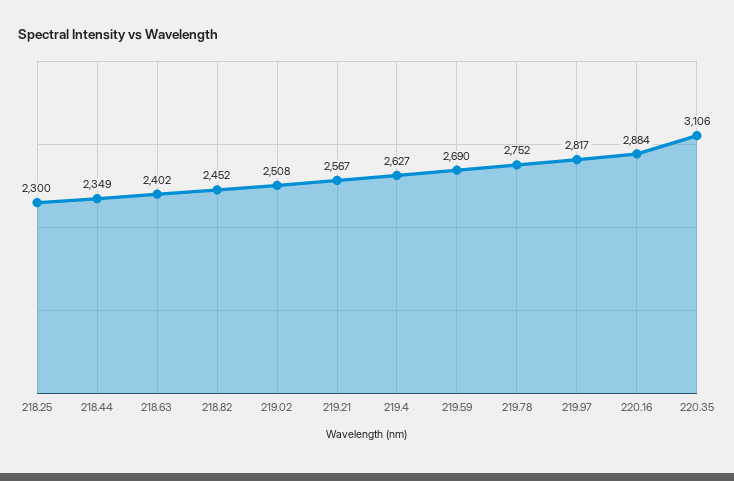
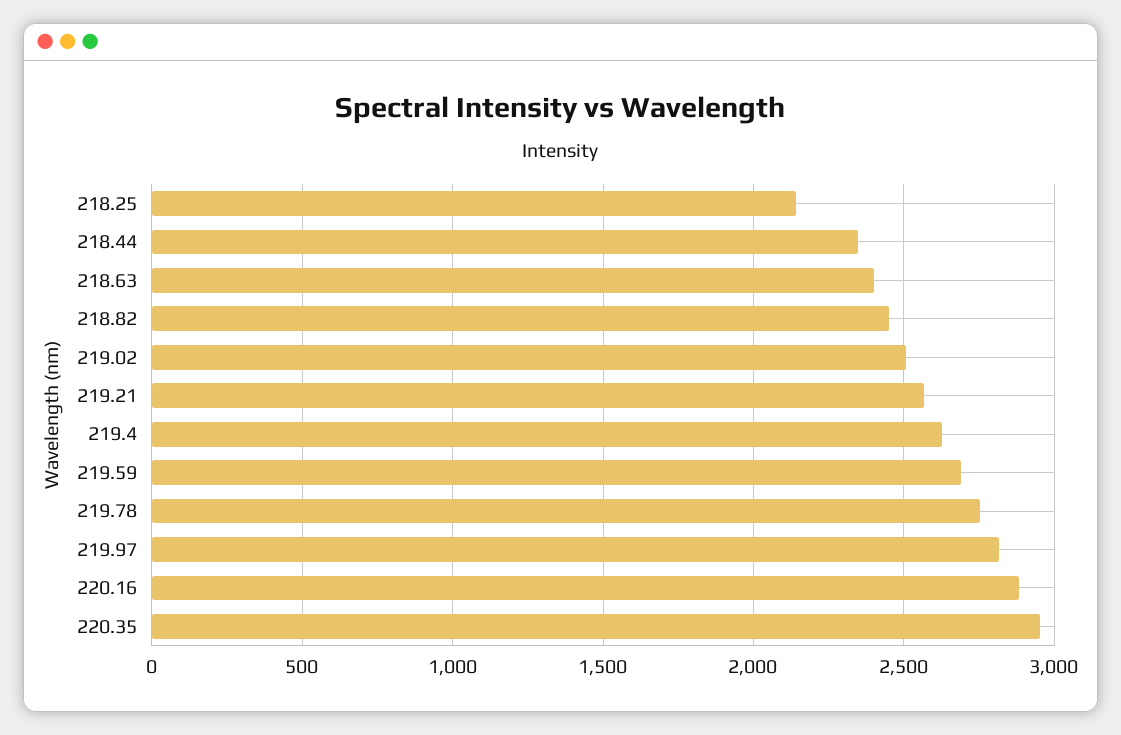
218.25: 2300 -> 2150
220.35: 3106 -> 2950

